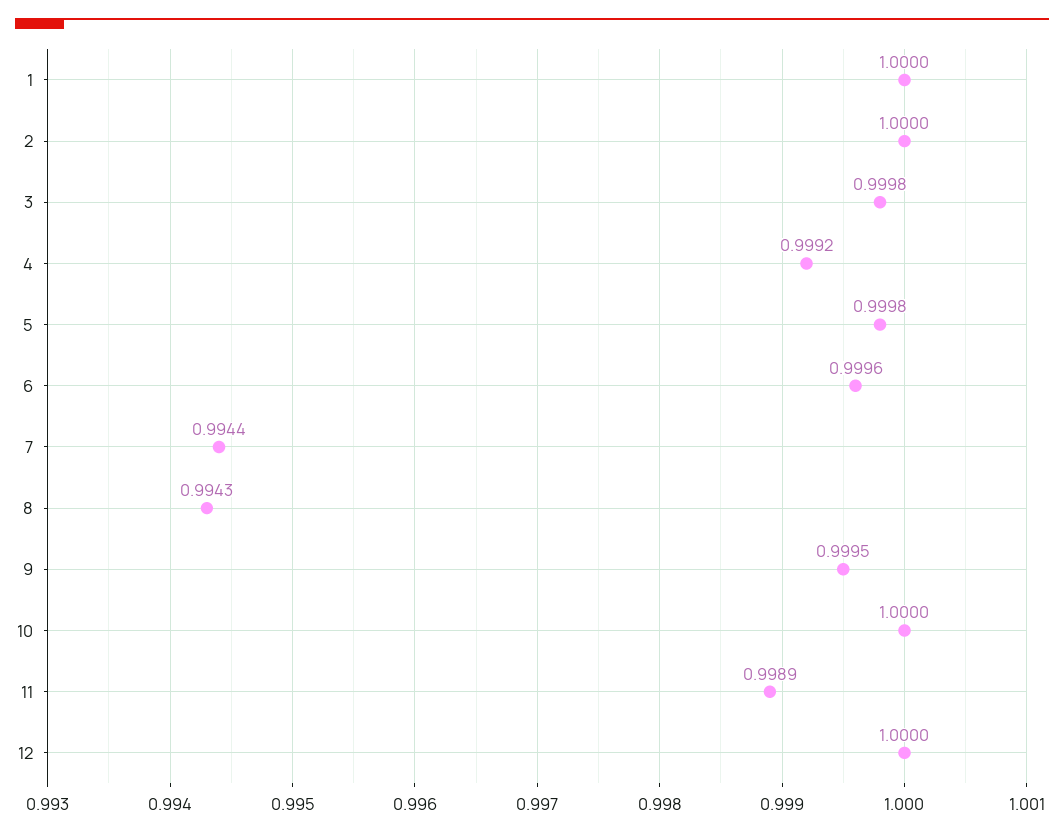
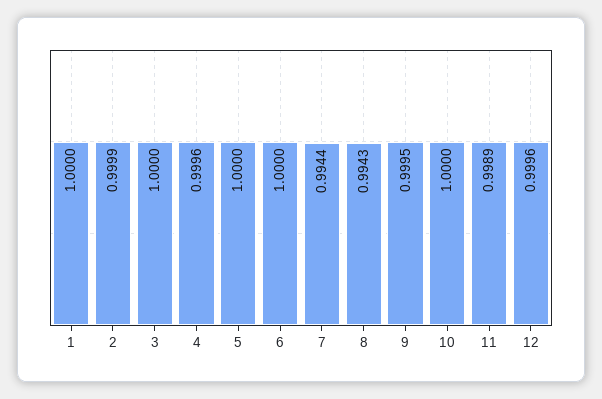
2: 1 -> 0.9999
3: 0.9998 -> 1
4: 0.9992 -> 0.9996
5: 0.9998 -> 1
6: 0.9996 -> 1
12: 1 -> 0.9996

